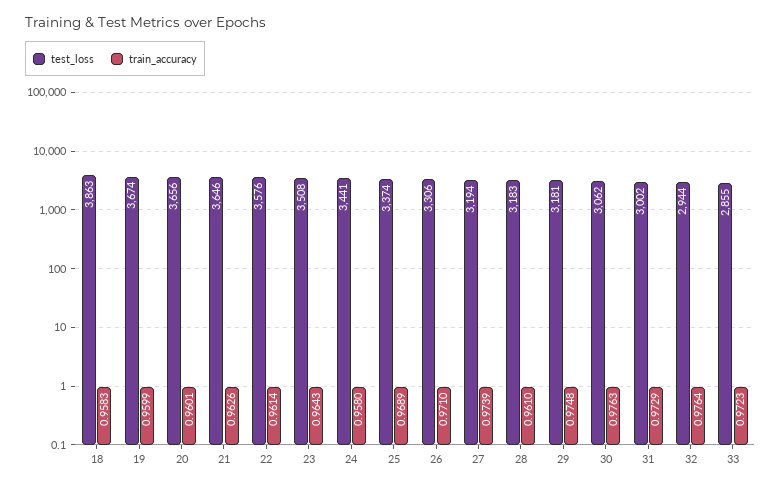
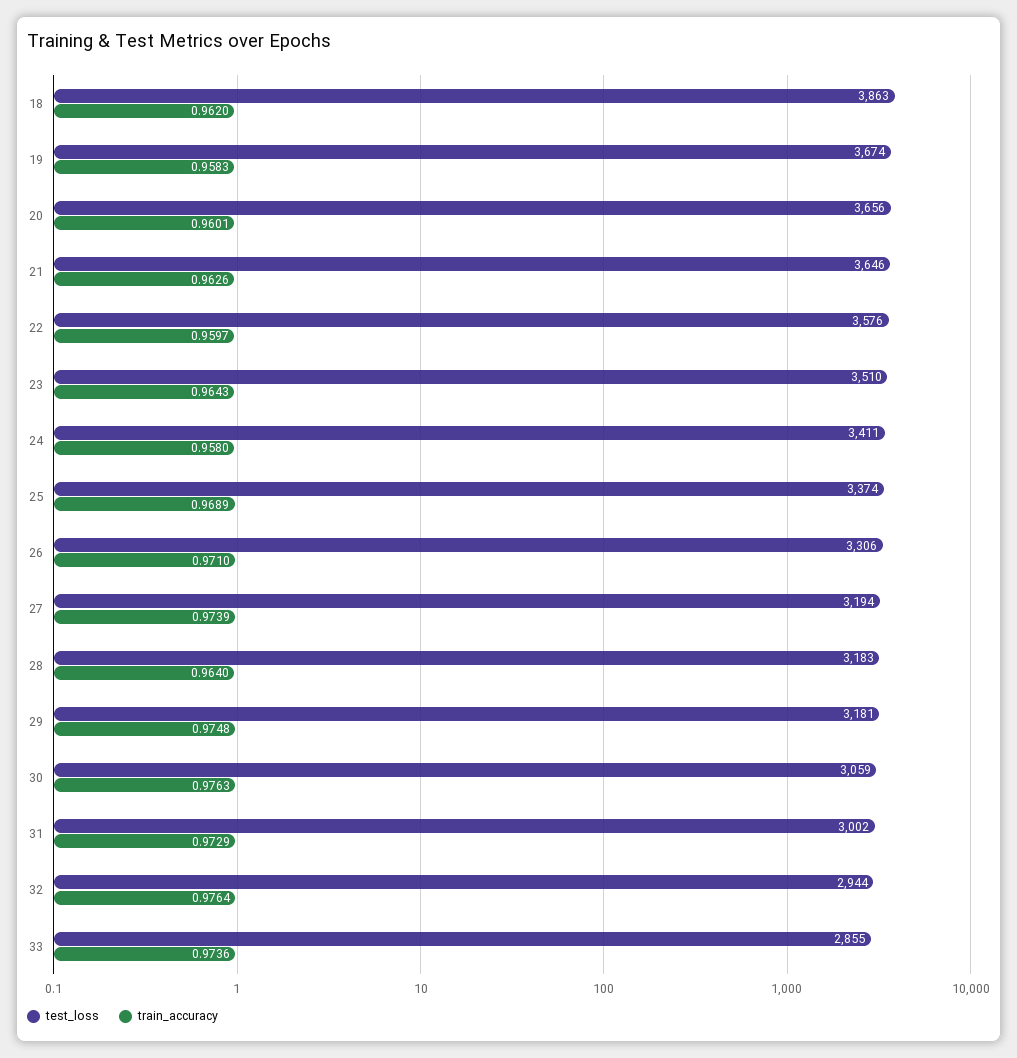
train_accuracy, 18: 0.9583 -> 0.962
train_accuracy, 19: 0.9599 -> 0.9583
train_accuracy, 22: 0.9614 -> 0.9597
test_loss, 23: 3508 -> 3510
test_loss, 24: 3441 -> 3411
train_accuracy, 28: 0.961 -> 0.964
test_loss, 30: 3062 -> 3059
train_accuracy, 33: 0.9723 -> 0.9736

